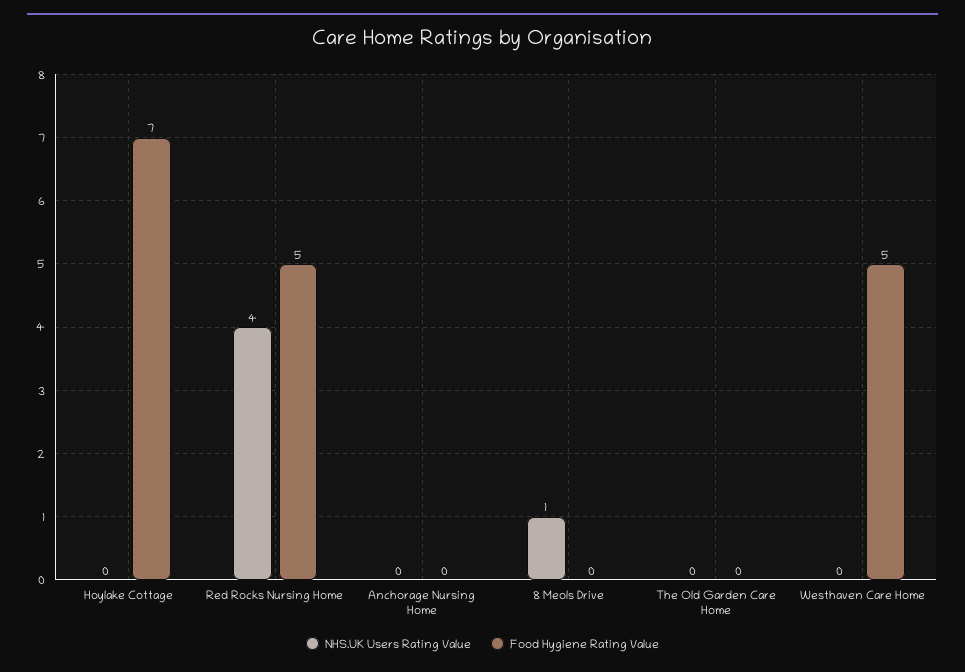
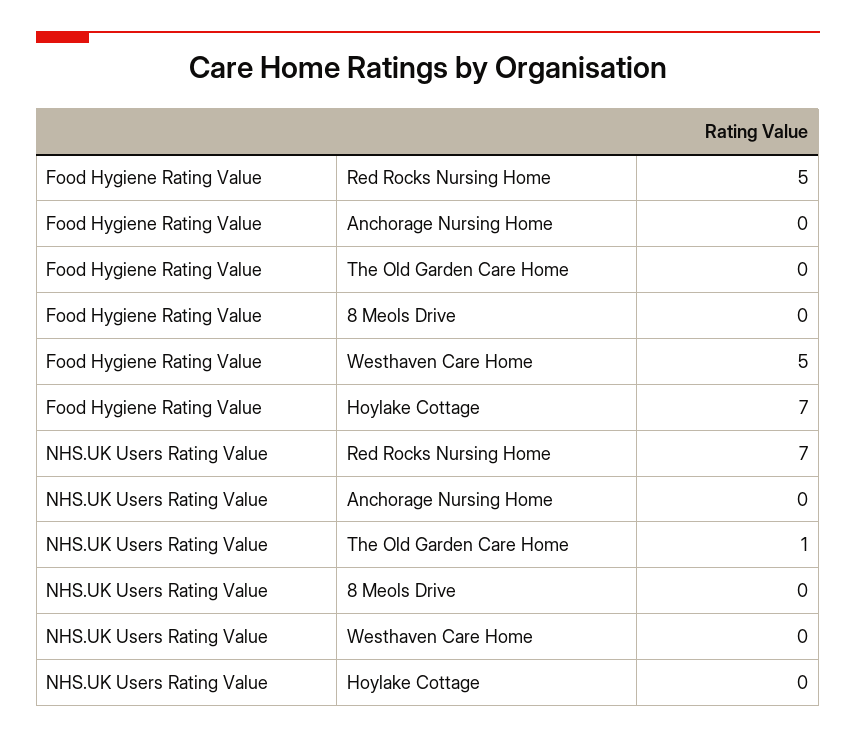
NHS.UK Users Rating Value, Red Rocks Nursing Home: 4 -> 7
NHS.UK Users Rating Value, 8 Meols Drive: 1 -> 0
NHS.UK Users Rating Value, The Old Garden Care Home: 0 -> 1

